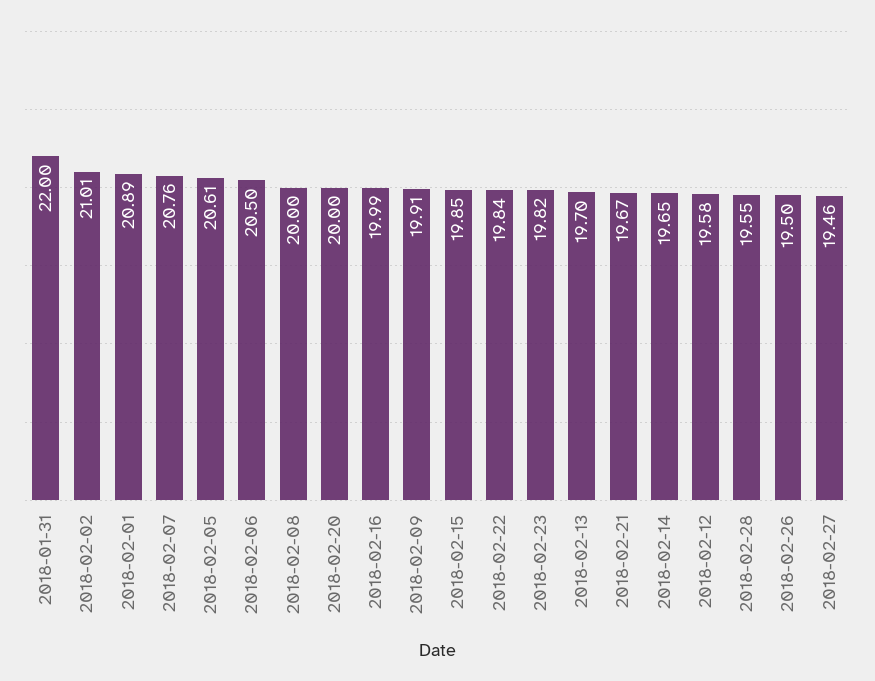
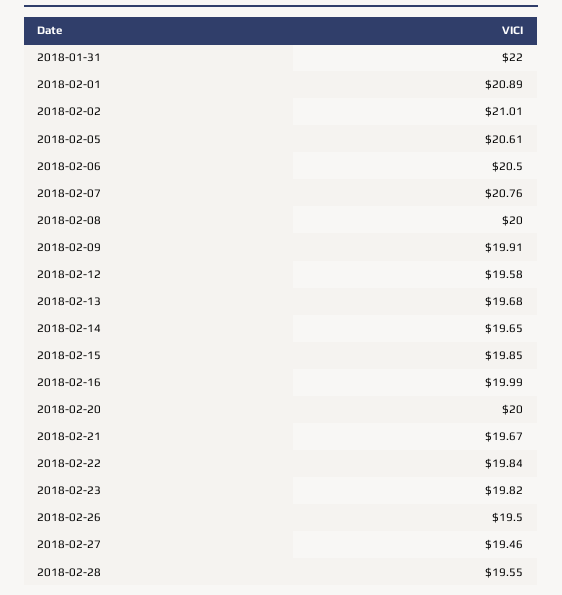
2018-02-13: 19.7 -> 19.68

